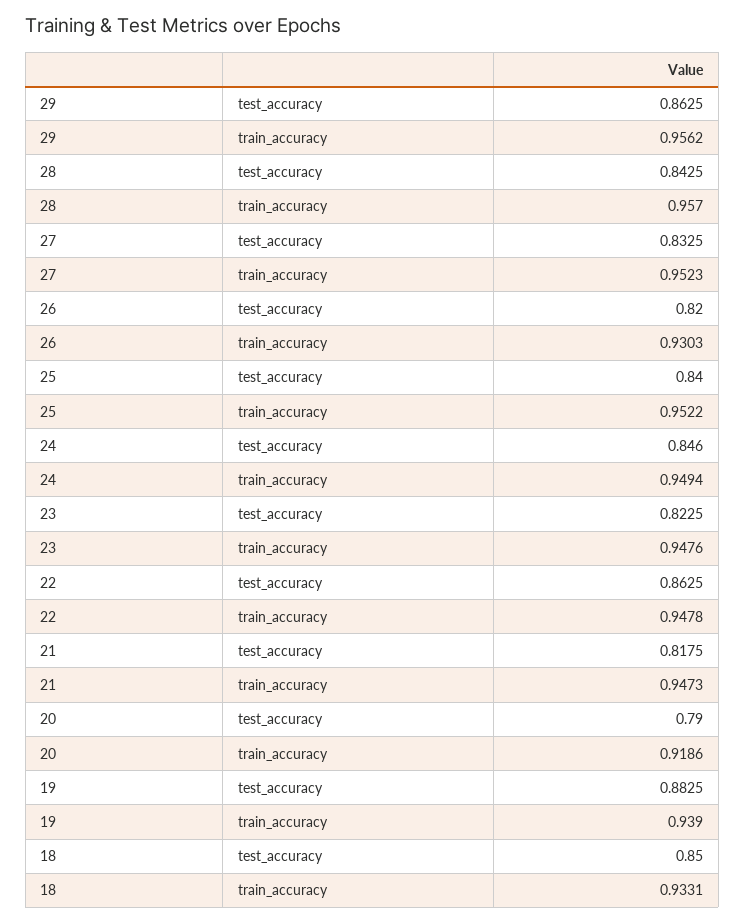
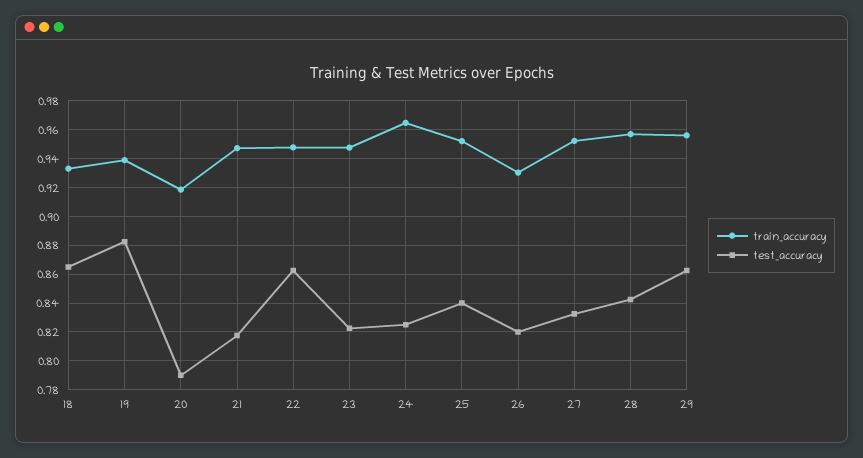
test_accuracy, 24: 0.846 -> 0.825
train_accuracy, 24: 0.9494 -> 0.965
test_accuracy, 18: 0.85 -> 0.865

